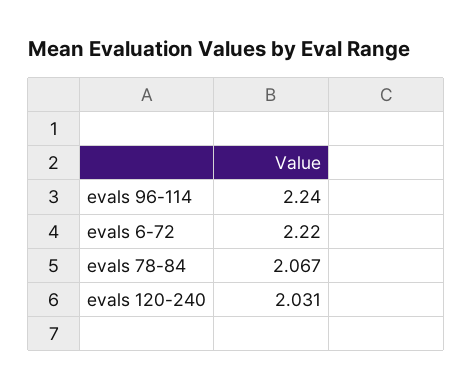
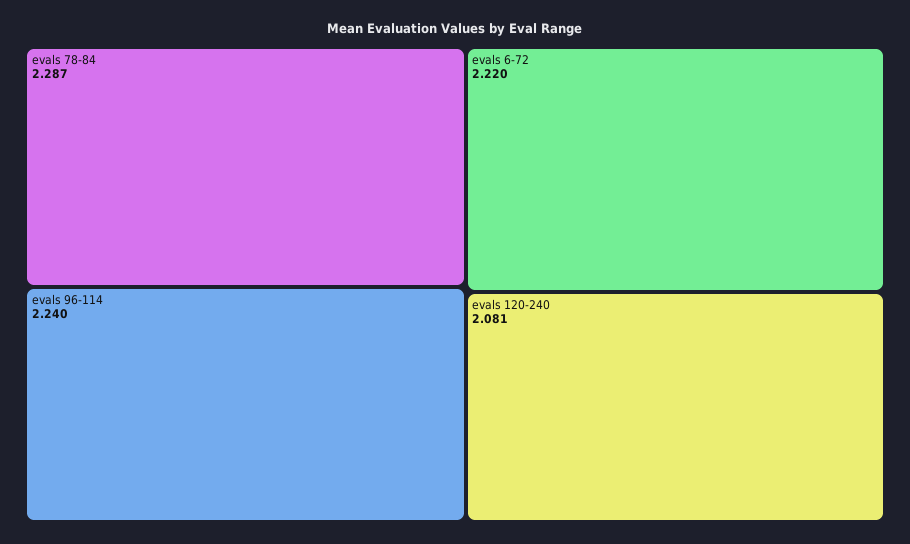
evals 78-84: 2.067 -> 2.287
evals 120-240: 2.031 -> 2.081

